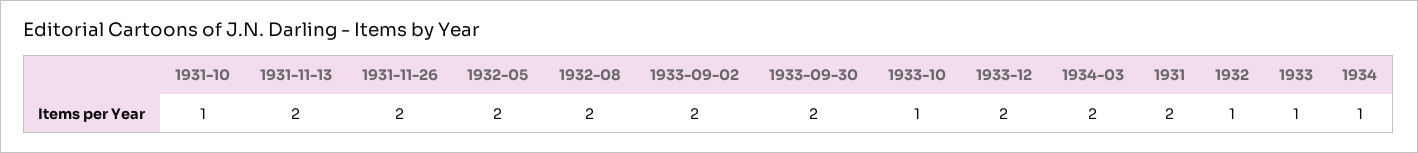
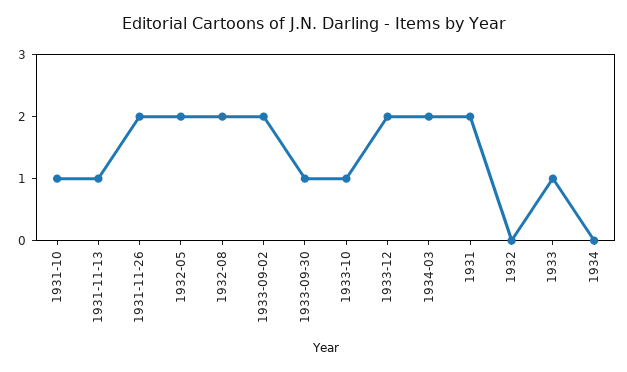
1931-11-13: 2 -> 1
1933-09-30: 2 -> 1
1932: 1 -> 0
1934: 1 -> 0

